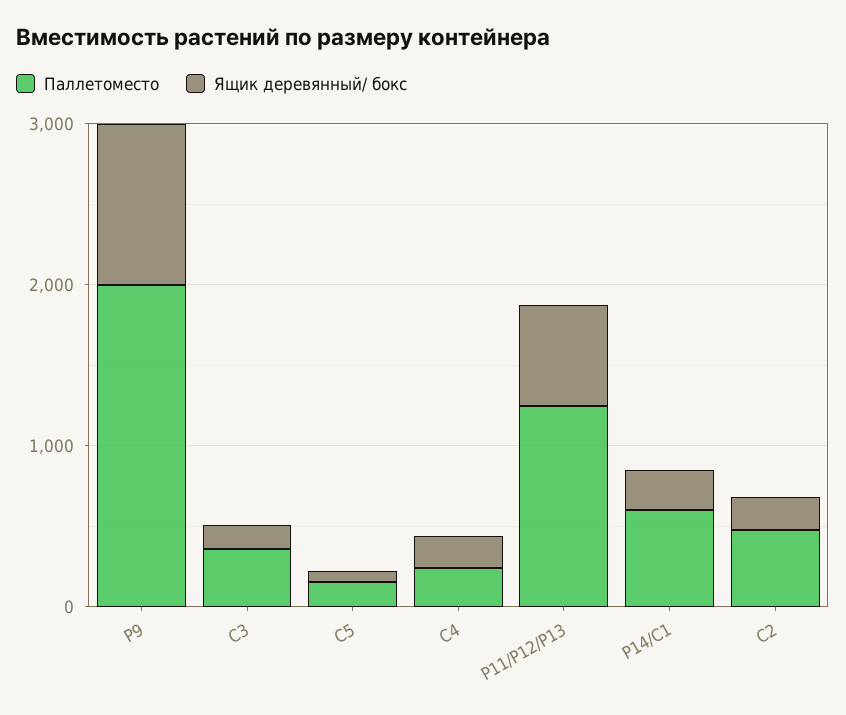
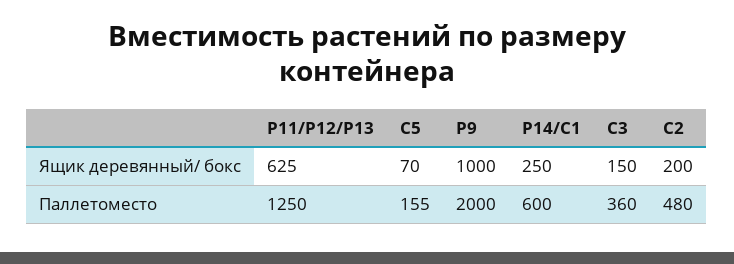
Паллетоместо, C4: 200 -> none
Ящик деревянный/ бокс, C4: 200 -> none

